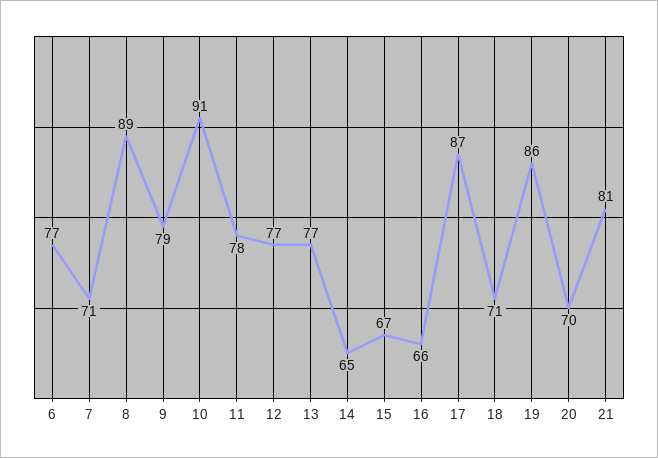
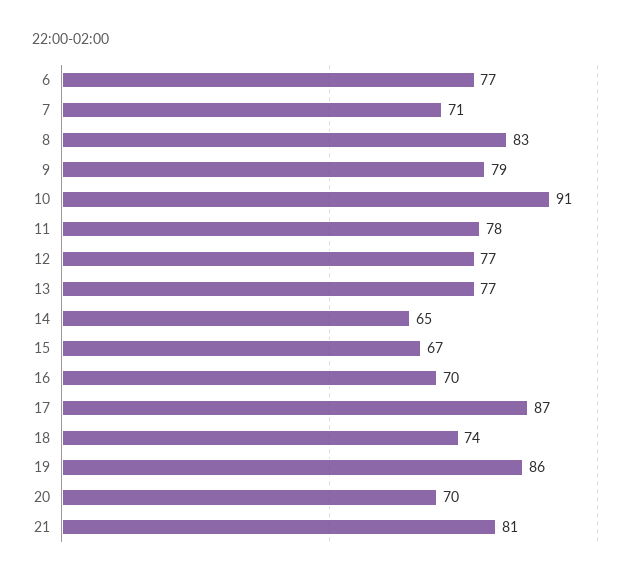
8: 89 -> 83
16: 66 -> 70
18: 71 -> 74

